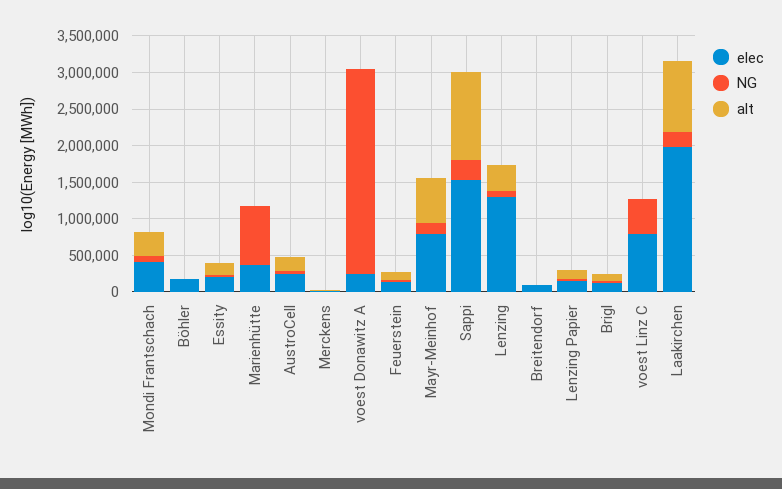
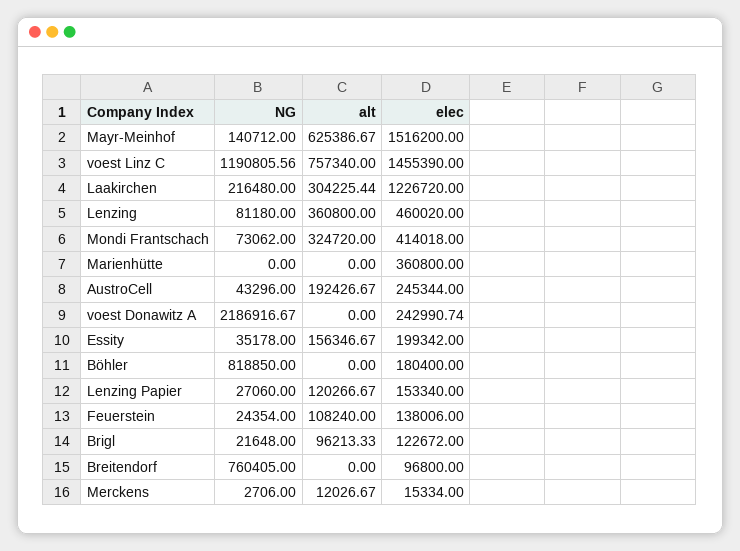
NG, Böhler: 0 -> 818850
NG, Marienhütte: 750000 -> 0
NG, voest Donawitz A: 2750000 -> 2186916.67
elec, Mayr-Meinhof: 750000 -> 1516200
elec, Sappi: 1500000 -> none
NG, Sappi: 250000 -> none
alt, Sappi: 1250000 -> none
elec, Lenzing: 1250000 -> 460020
NG, Breitendorf: 0 -> 760405
elec, voest Linz C: 750000 -> 1455390
NG, voest Linz C: 500000 -> 1190805.56
alt, voest Linz C: 0 -> 757340
elec, Laakirchen: 2000000 -> 1226720
alt, Laakirchen: 1000000 -> 304225.44

